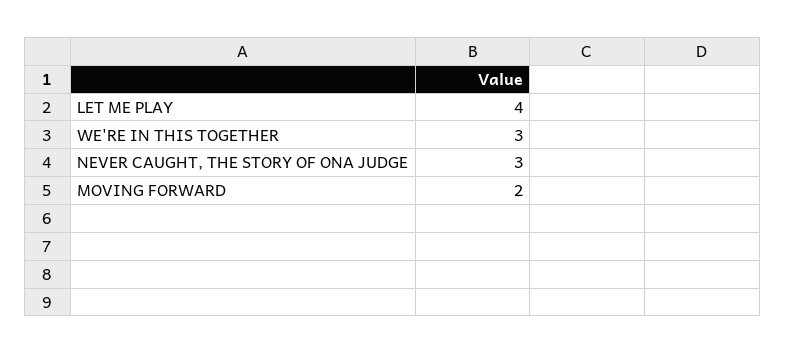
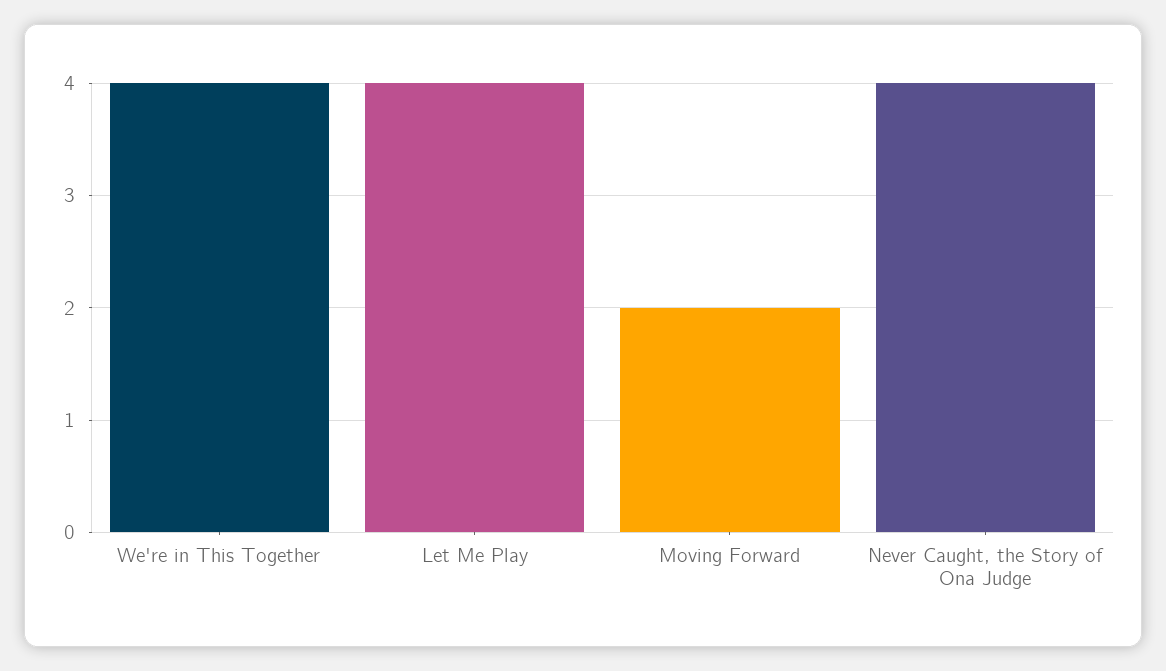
WE'RE IN THIS TOGETHER: 3 -> 4
NEVER CAUGHT, THE STORY OF ONA JUDGE: 3 -> 4

